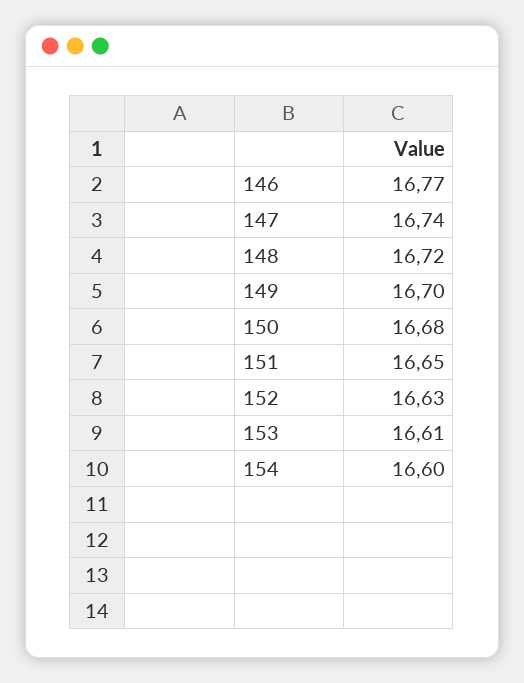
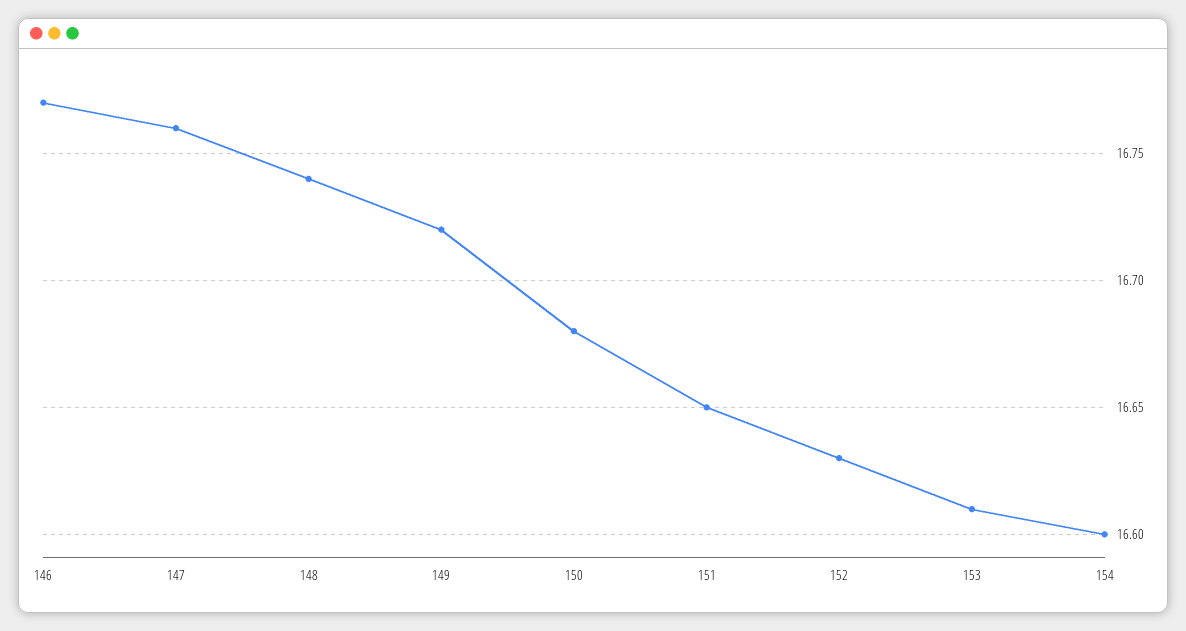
147: 16.74 -> 16.76
148: 16.72 -> 16.74
149: 16.7 -> 16.72

